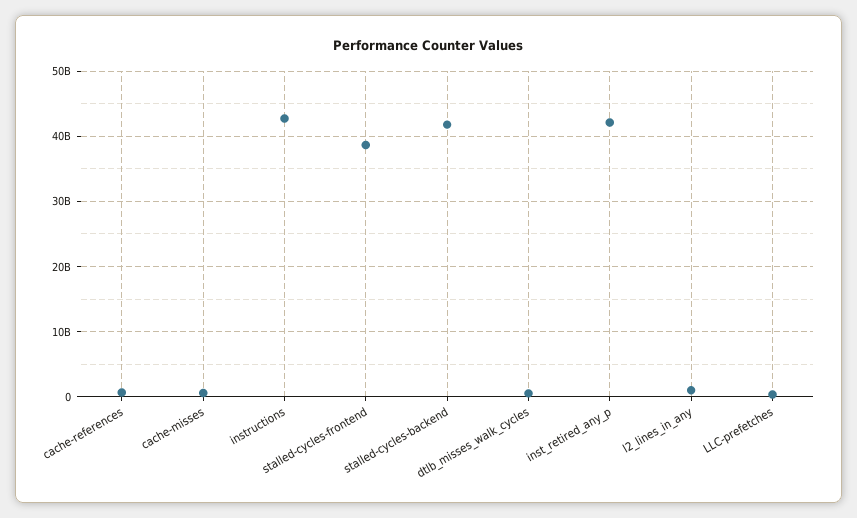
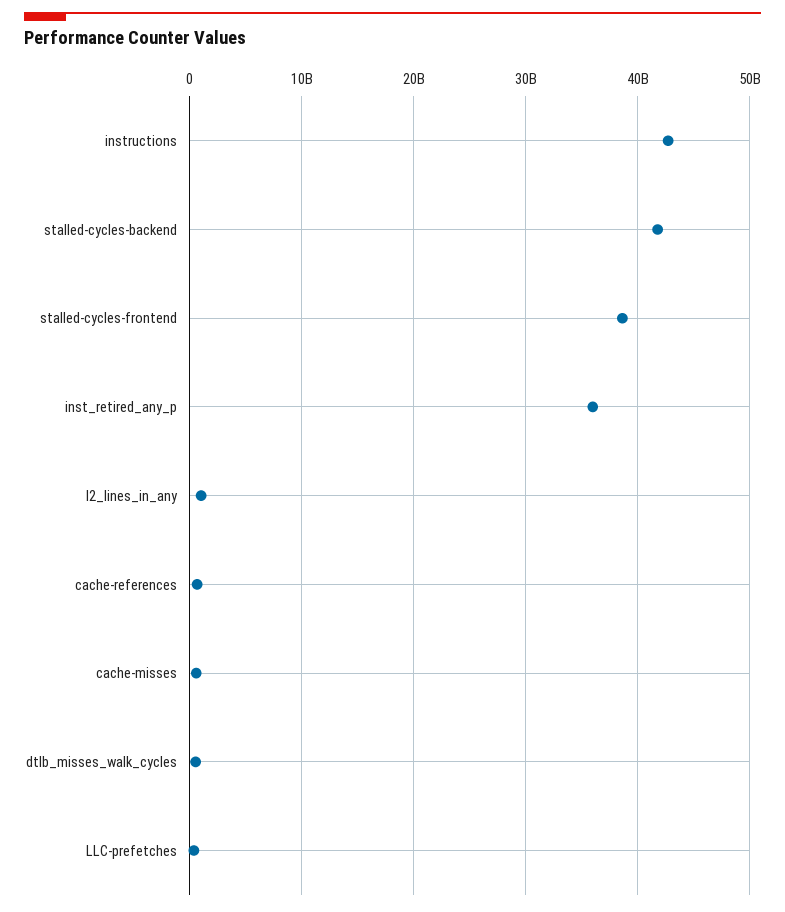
inst_retired_any_p: 42000000000 -> 36000000000

